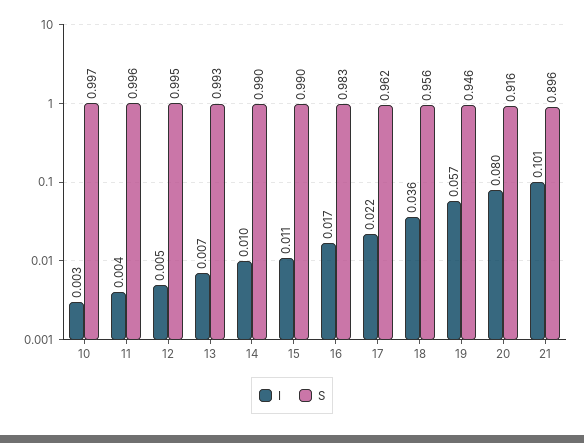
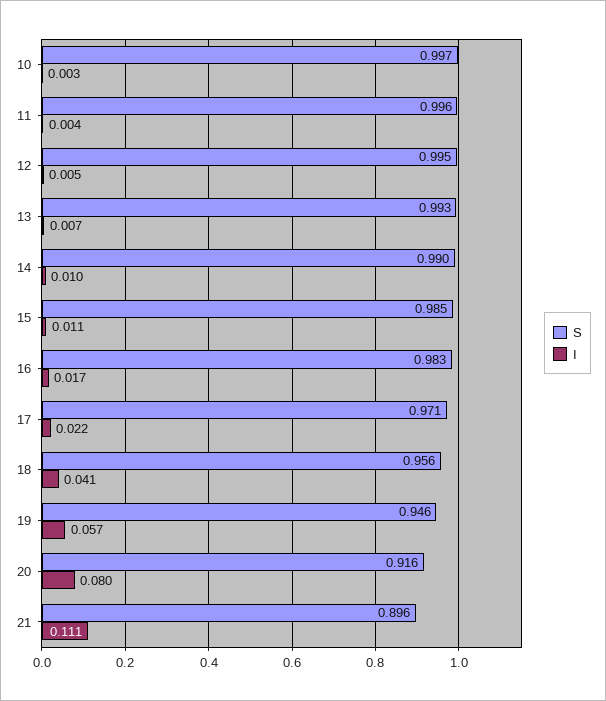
S, 15: 0.99 -> 0.985
S, 17: 0.962 -> 0.971
I, 18: 0.036 -> 0.041
I, 21: 0.101 -> 0.111

